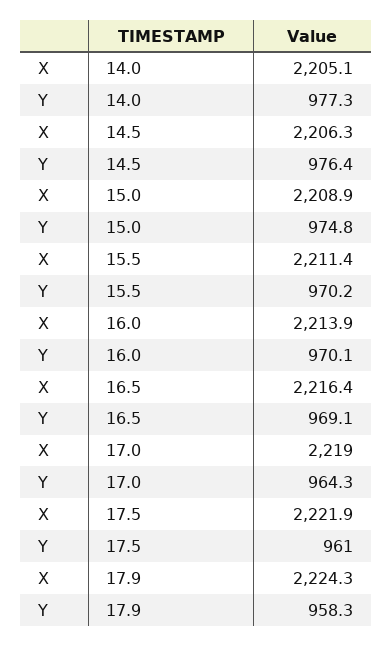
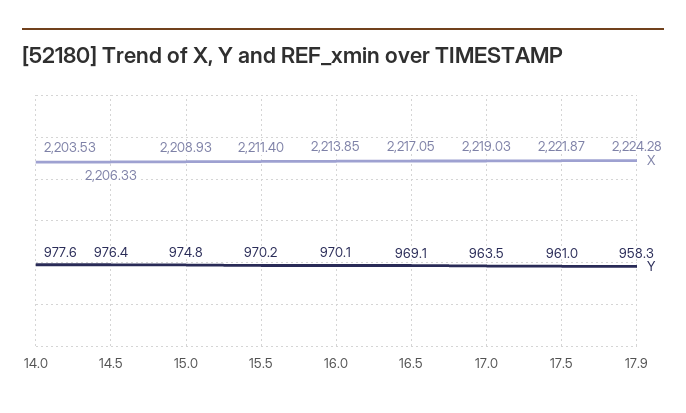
X, 14.0: 2205.1 -> 2203.53
Y, 14.0: 977.3 -> 977.6
X, 16.5: 2216.4 -> 2217.05
Y, 17.0: 964.3 -> 963.5

